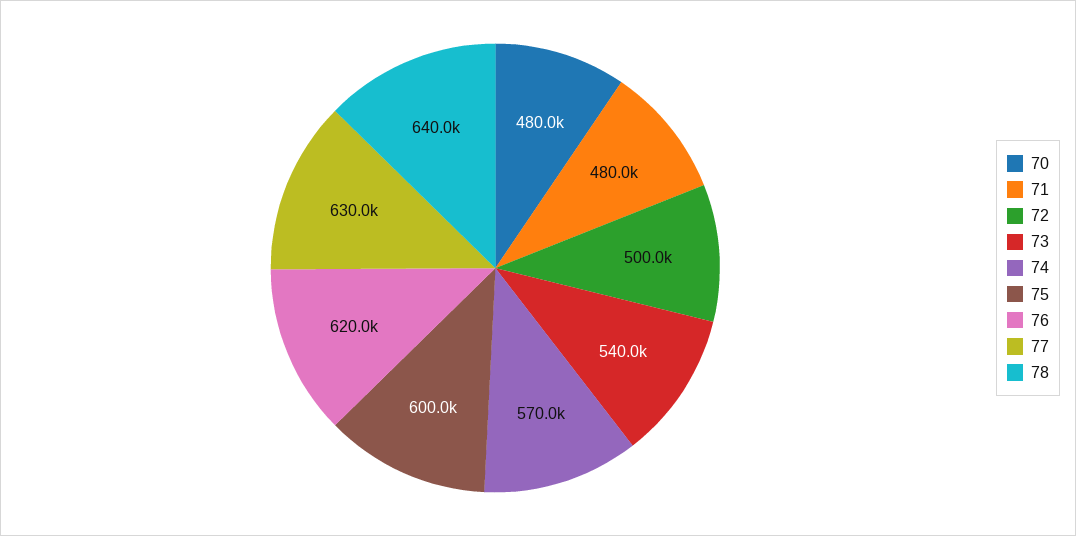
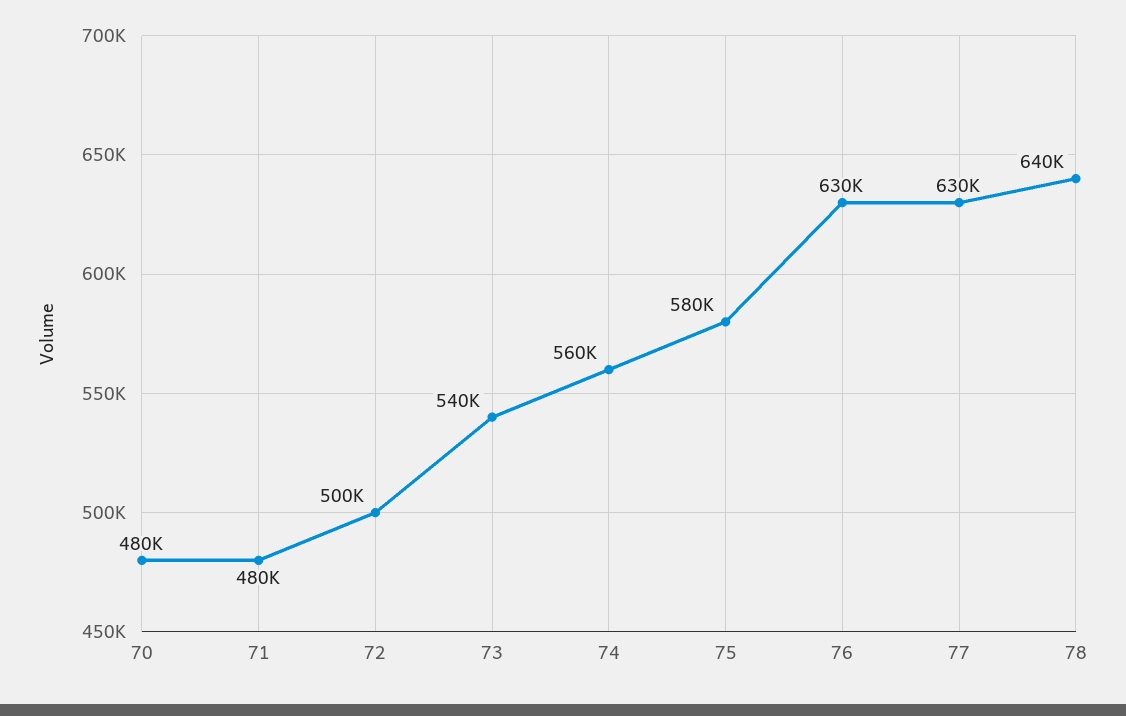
74: 570000 -> 560000
75: 600000 -> 580000
76: 620000 -> 630000

